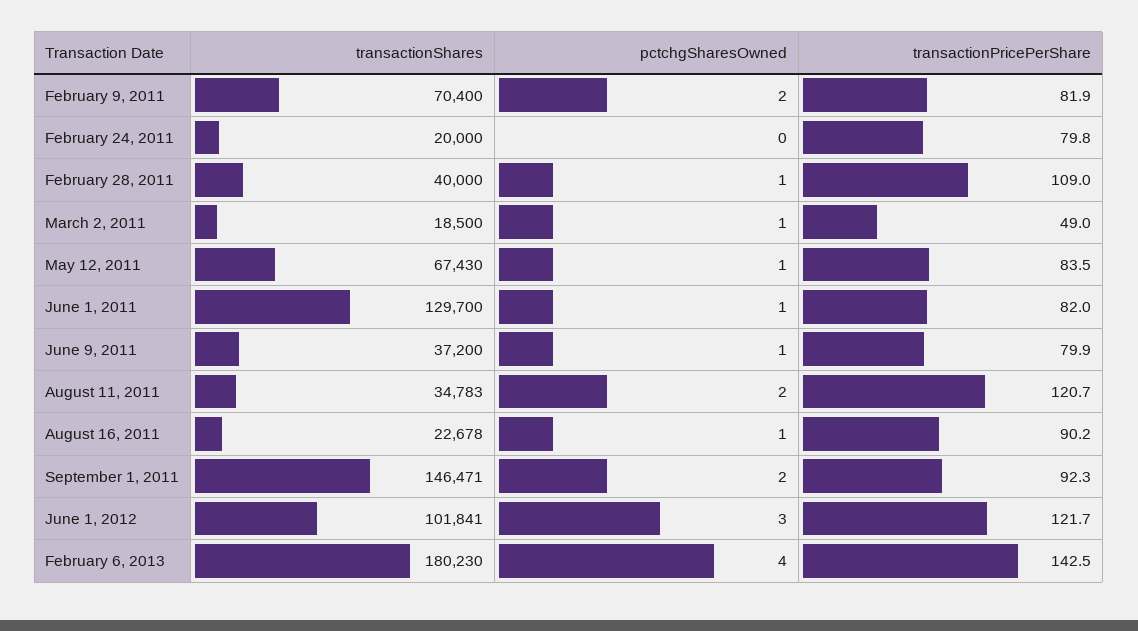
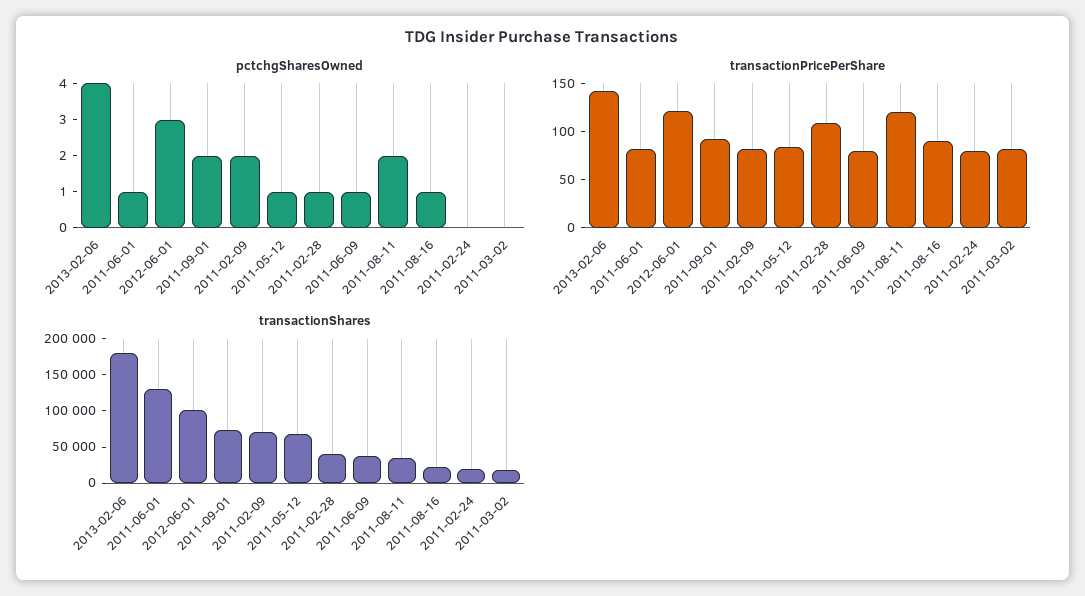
pctchgSharesOwned, March 2, 2011: 1 -> 0
transactionPricePerShare, March 2, 2011: 49 -> 80
transactionShares, September 1, 2011: 146471 -> 75000

